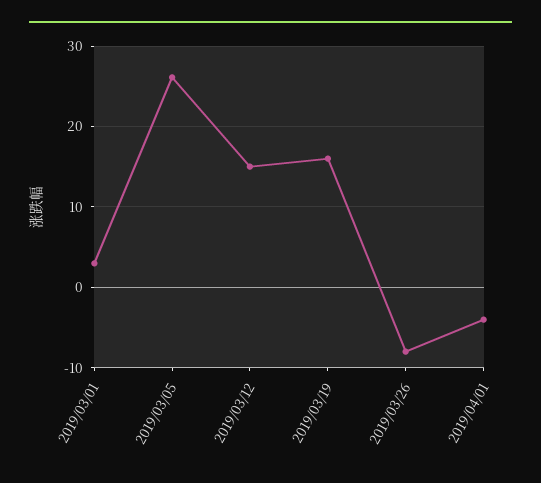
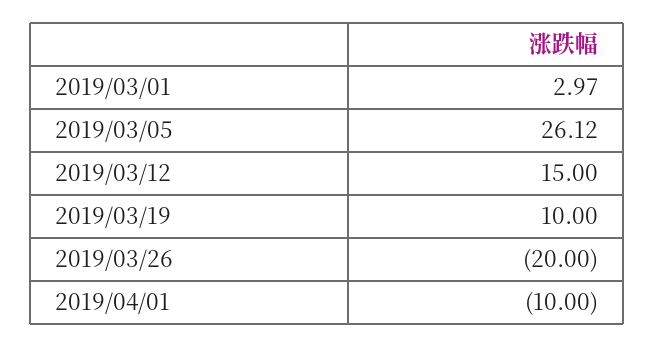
2019/03/19: 16 -> 10
2019/03/26: -8 -> -20
2019/04/01: -4 -> -10

